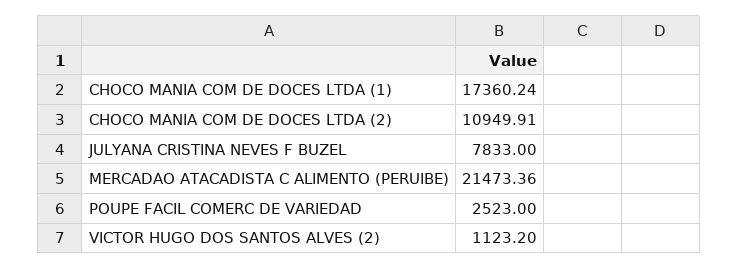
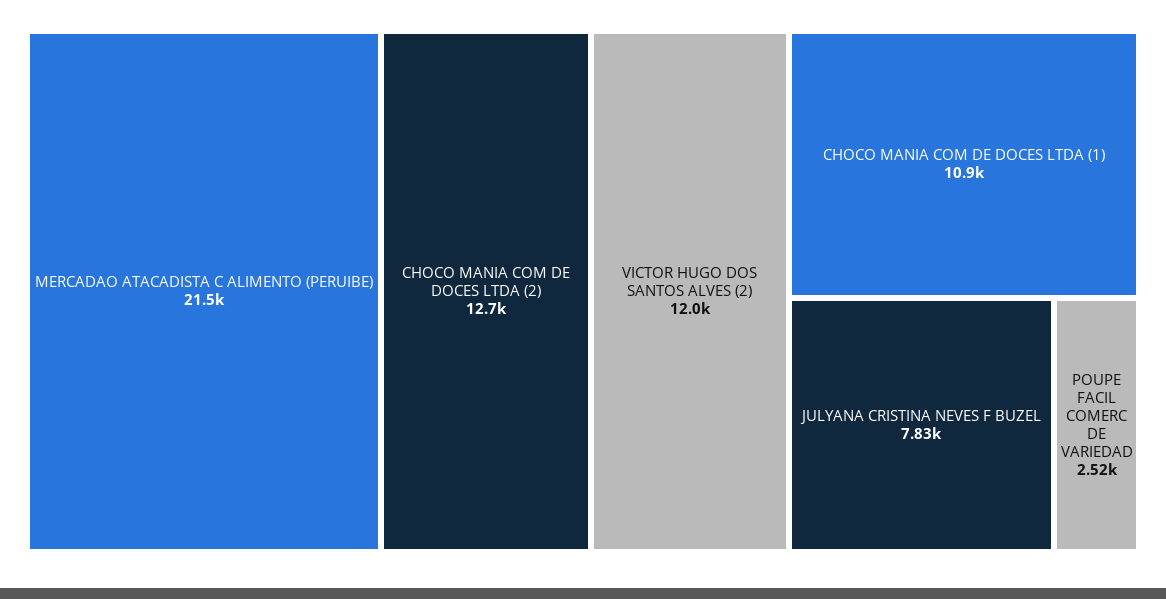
CHOCO MANIA COM DE DOCES LTDA (1): 17360.24 -> 10900
CHOCO MANIA COM DE DOCES LTDA (2): 10949.91 -> 12700
VICTOR HUGO DOS SANTOS ALVES (2): 1123.2 -> 12000

